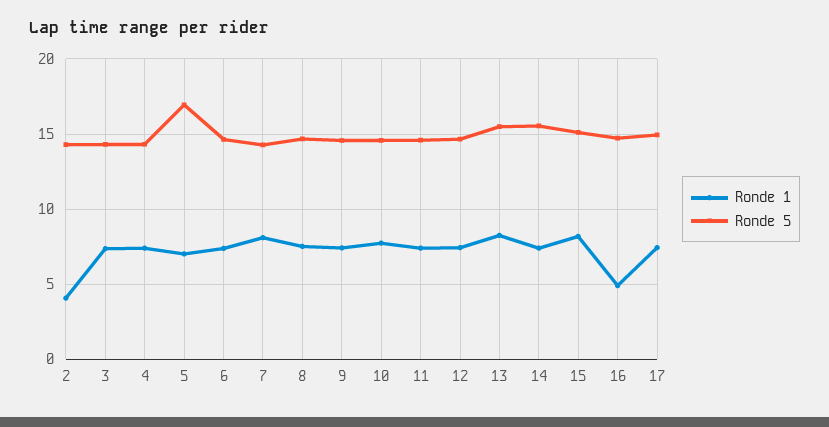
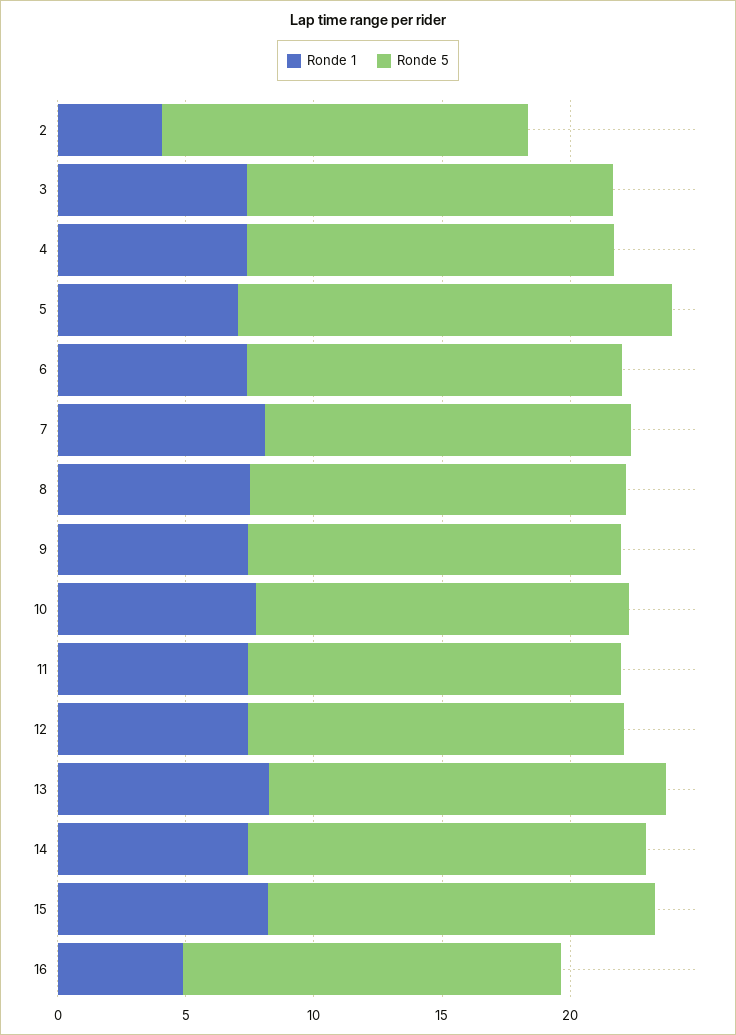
Ronde 1, 17: 7.5 -> none
Ronde 5, 17: 15 -> none

